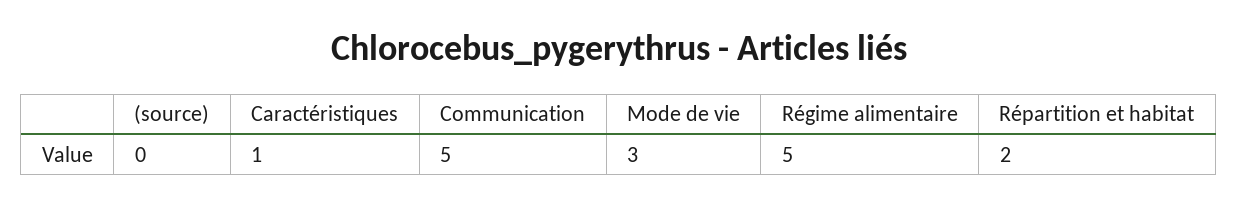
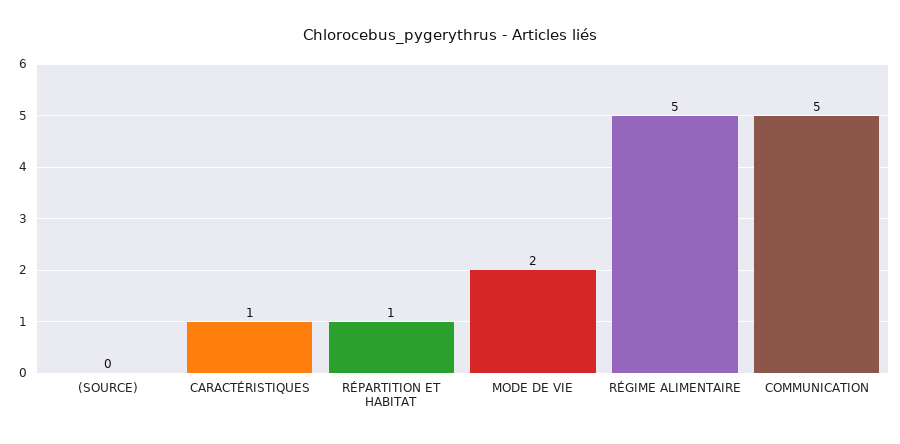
Mode de vie: 3 -> 2
Répartition et habitat: 2 -> 1

